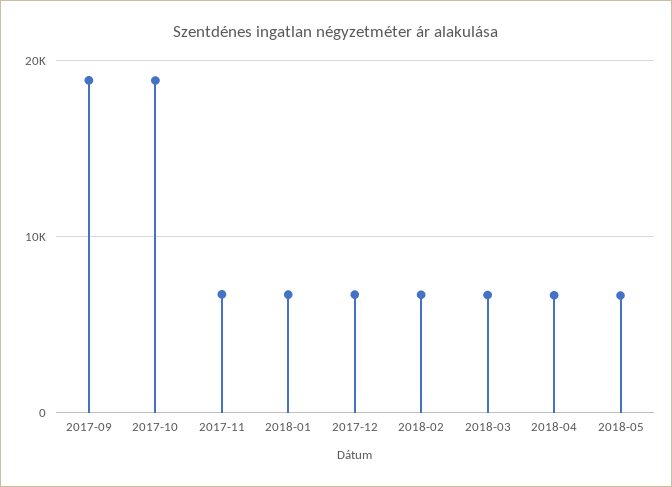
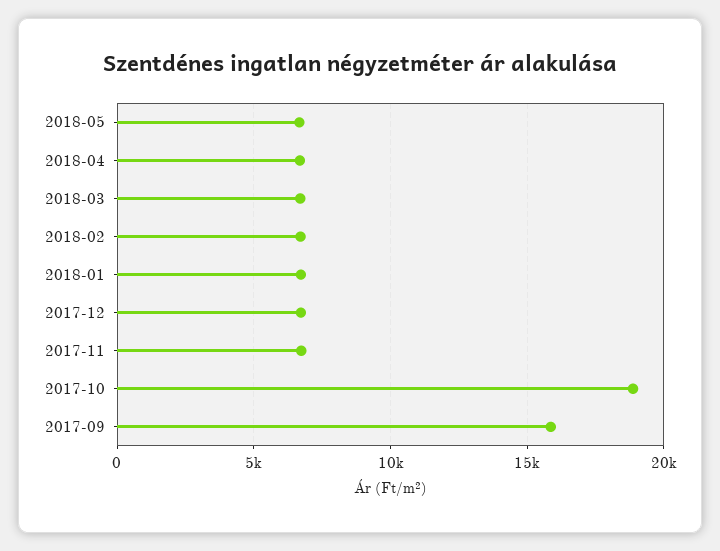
2017-09: 19000 -> 16000

